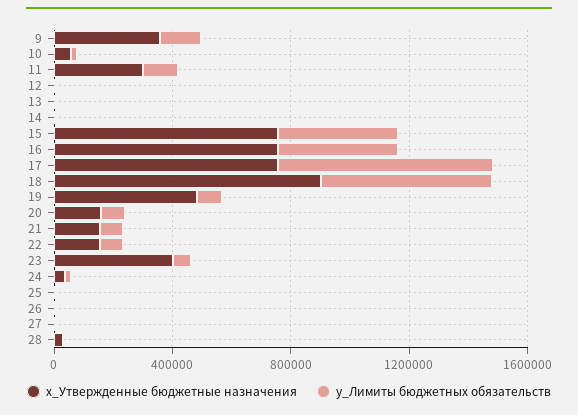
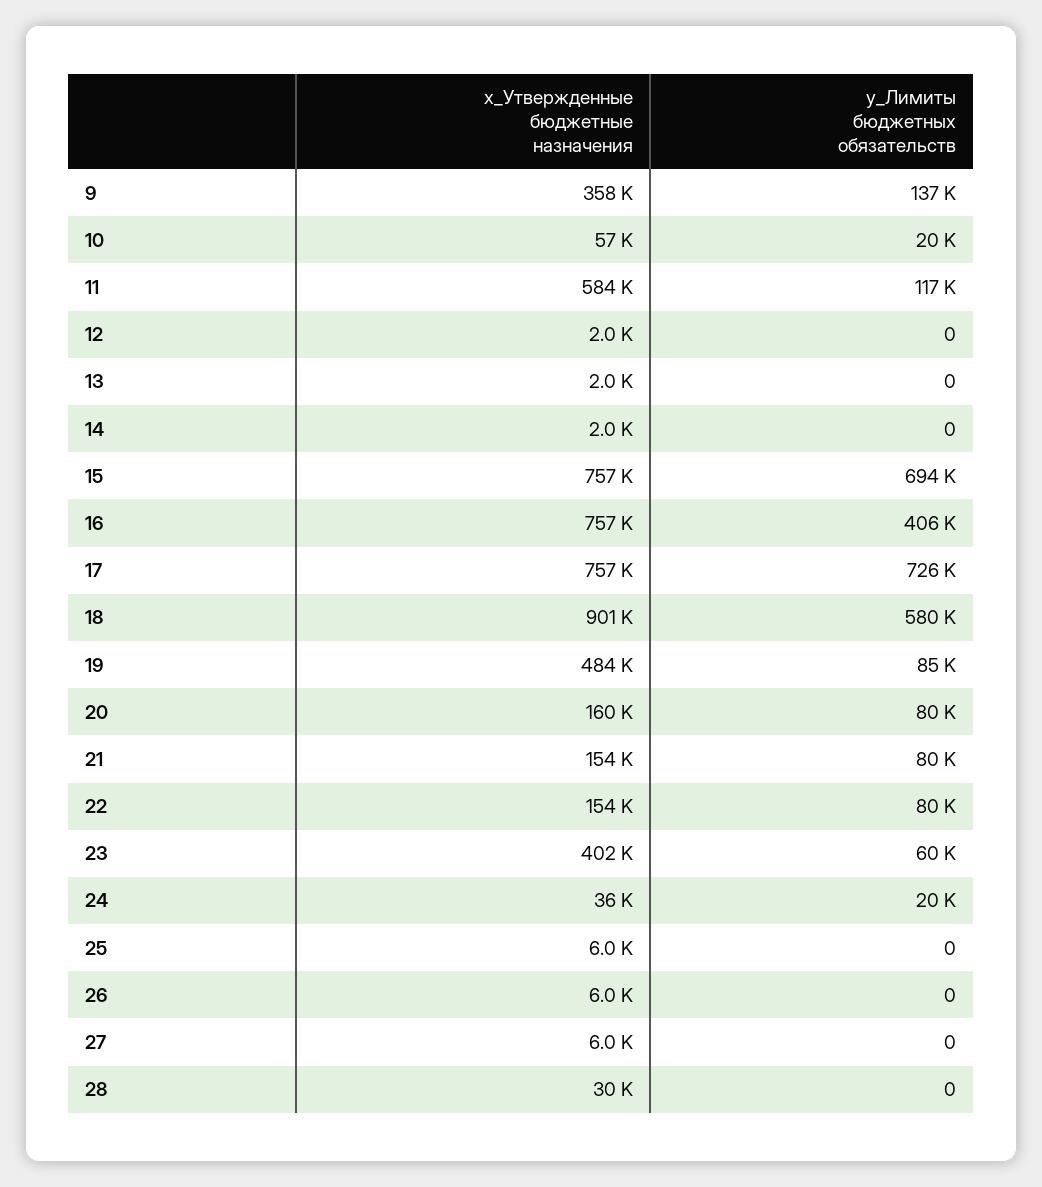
x_Утвержденные бюджетные назначения, 11: 300000 -> 584000
y_Лимиты бюджетных обязательств, 15: 400000 -> 694000

